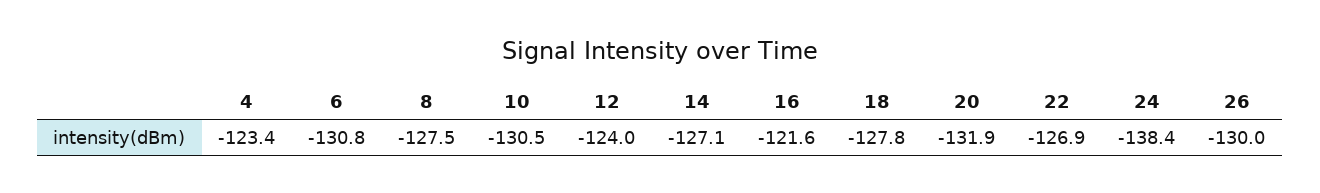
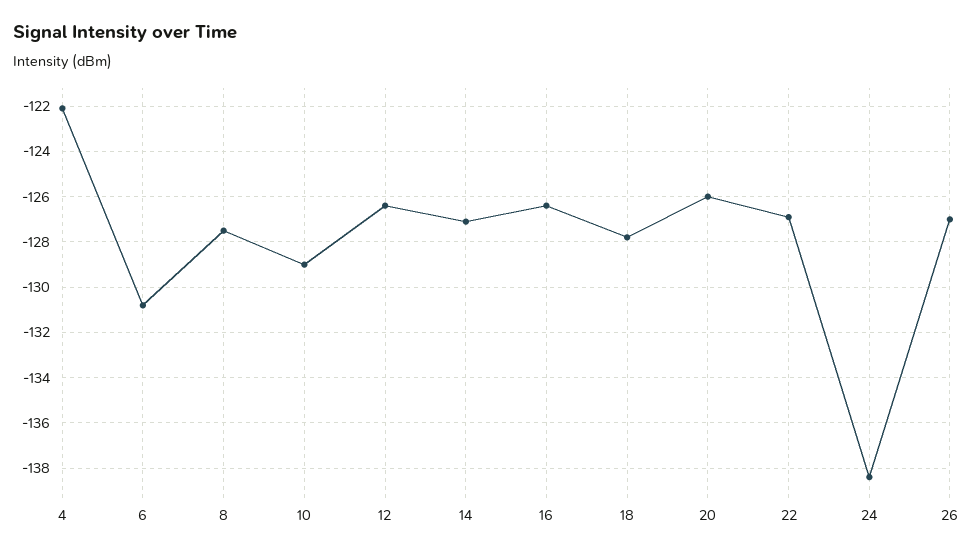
4: -123.4 -> -122
10: -130.5 -> -129
12: -124 -> -126.5
16: -121.6 -> -126.5
20: -131.9 -> -126
26: -130 -> -127

